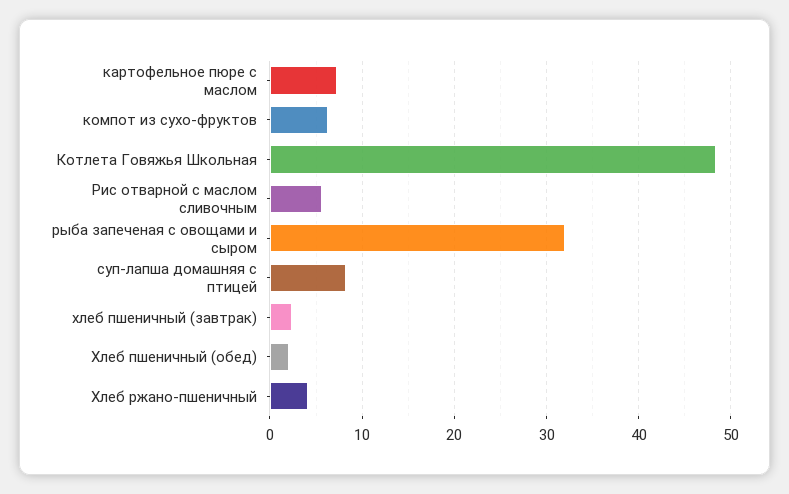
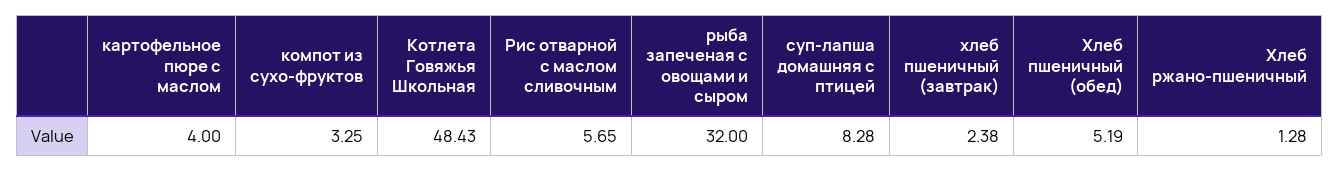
картофельное пюре с маслом: 7 -> 4
компот из сухо-фруктов: 6 -> 3.25
Хлеб пшеничный (обед): 2 -> 5.19
Хлеб ржано-пшеничный: 4 -> 1.28

